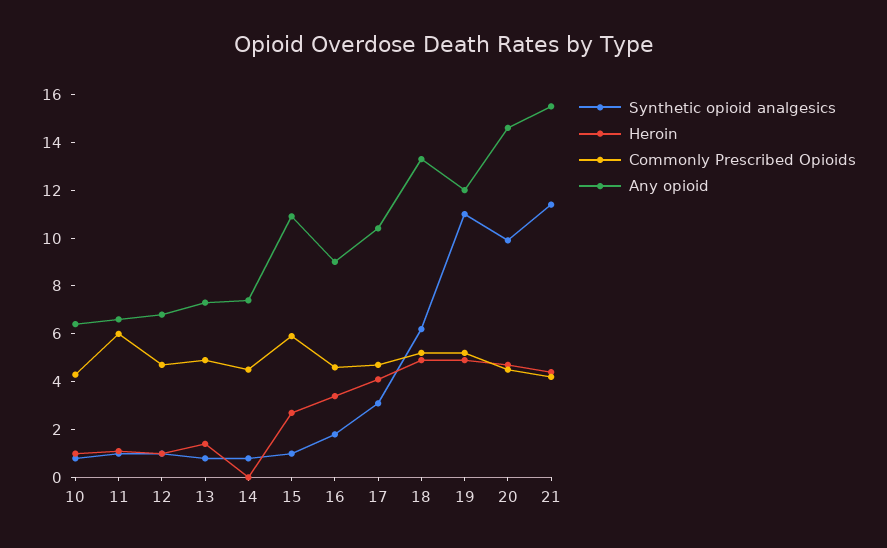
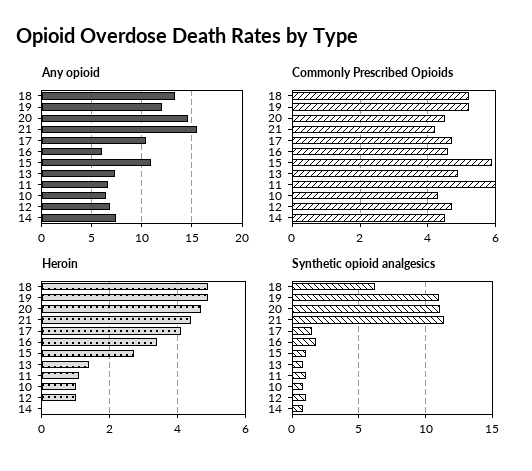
Any opioid, 16: 9 -> 6
Synthetic opioid analgesics, 17: 3 -> 1.5
Synthetic opioid analgesics, 20: 10 -> 11

